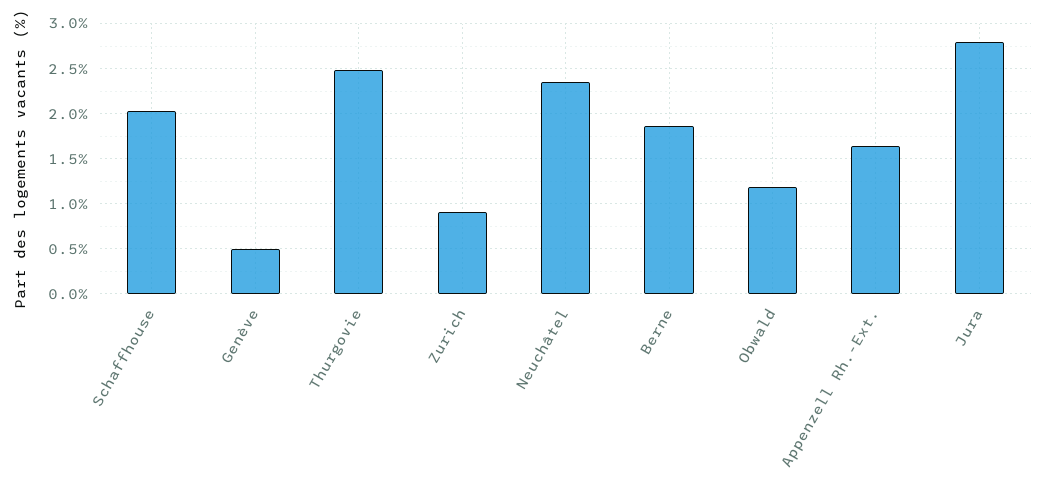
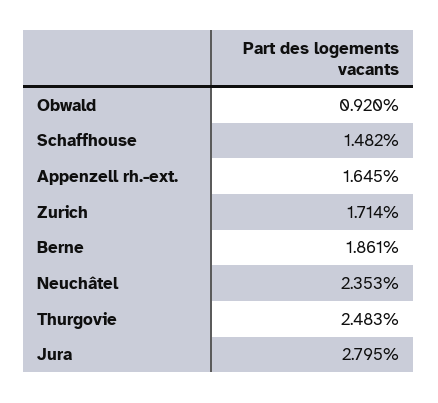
Schaffhouse: 2 -> 1.482
Genève: 0.5 -> none
Zurich: 0.9 -> 1.714
Obwald: 1.2 -> 0.92

